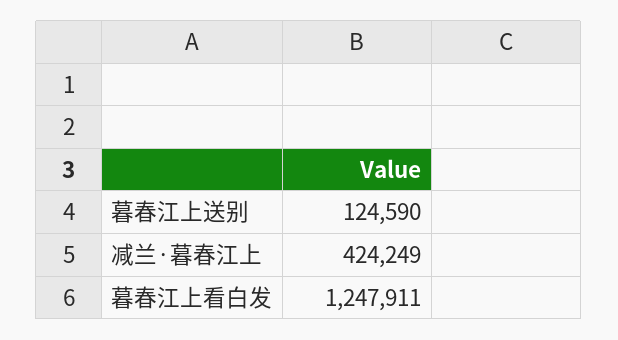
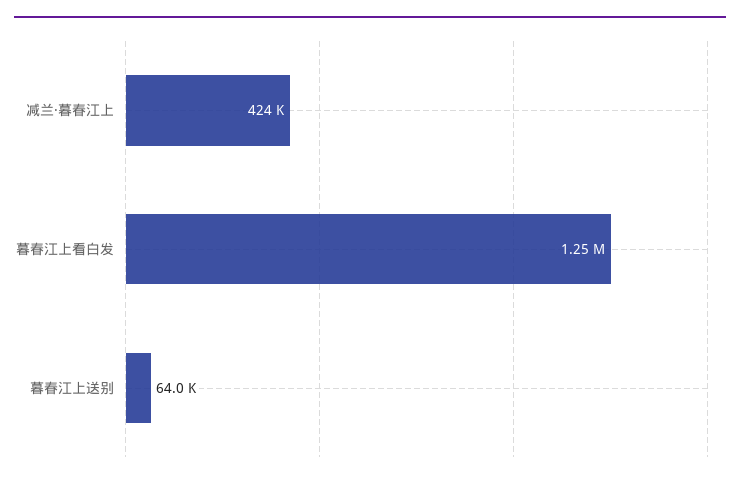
暮春江上送别: 124590 -> 64000

